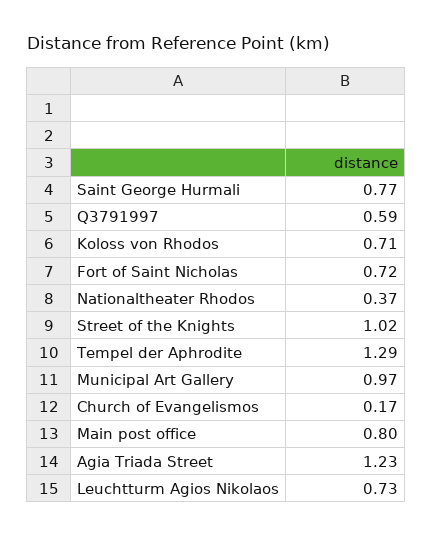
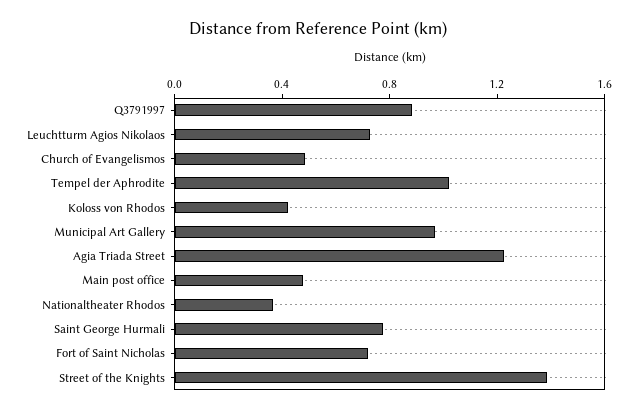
Q3791997: 0.59 -> 0.9
Koloss von Rhodos: 0.71 -> 0.4
Street of the Knights: 1.02 -> 1.4
Tempel der Aphrodite: 1.29 -> 1
Church of Evangelismos: 0.17 -> 0.5
Main post office: 0.8 -> 0.5

